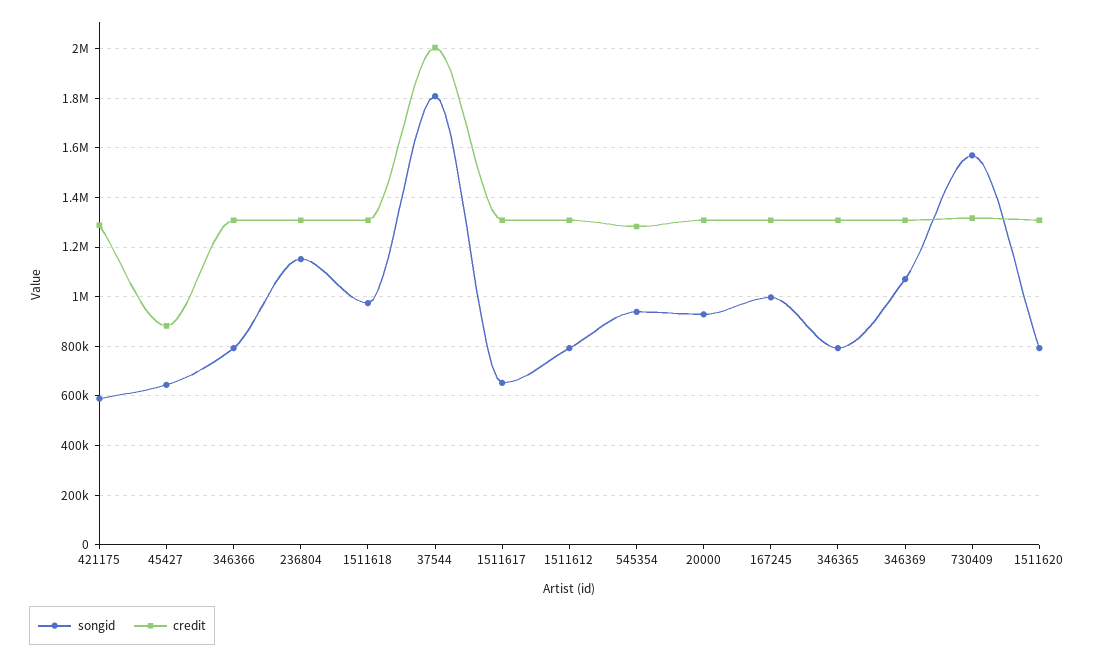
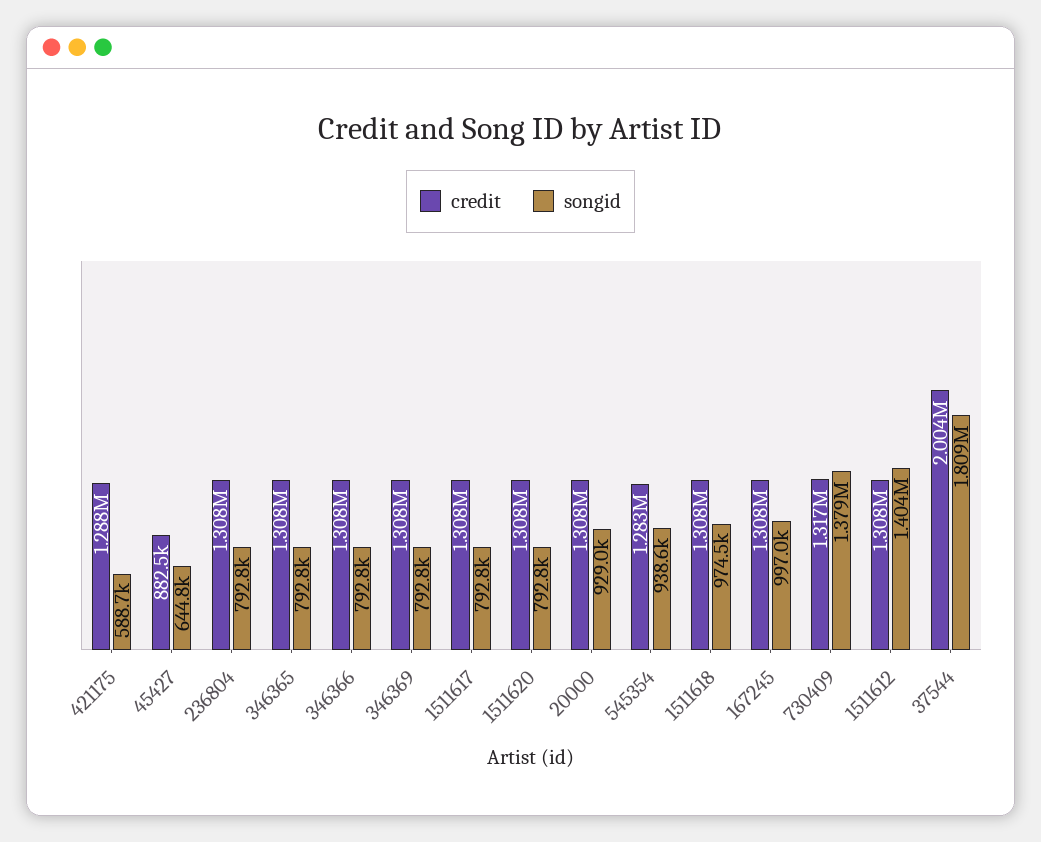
songid, 236804: 1150000 -> 792800
songid, 1511617: 650000 -> 792800
songid, 1511612: 800000 -> 1404000
songid, 346369: 1075000 -> 792800
songid, 730409: 1575000 -> 1379000

